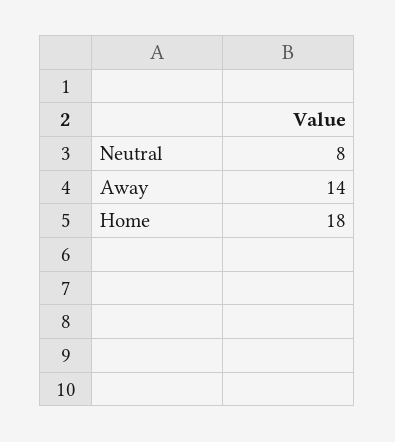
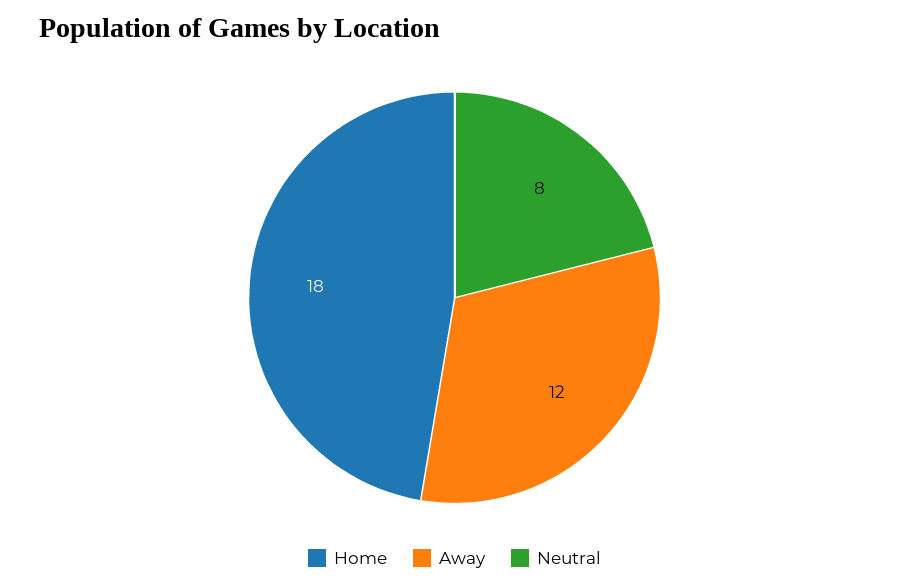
Away: 14 -> 12

